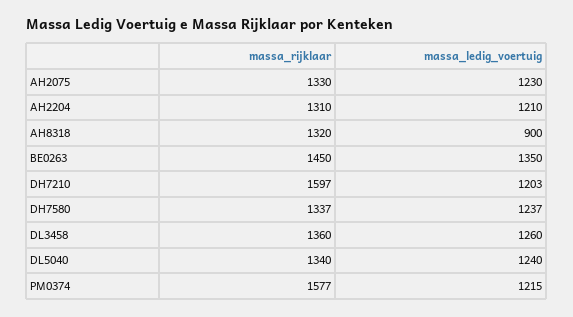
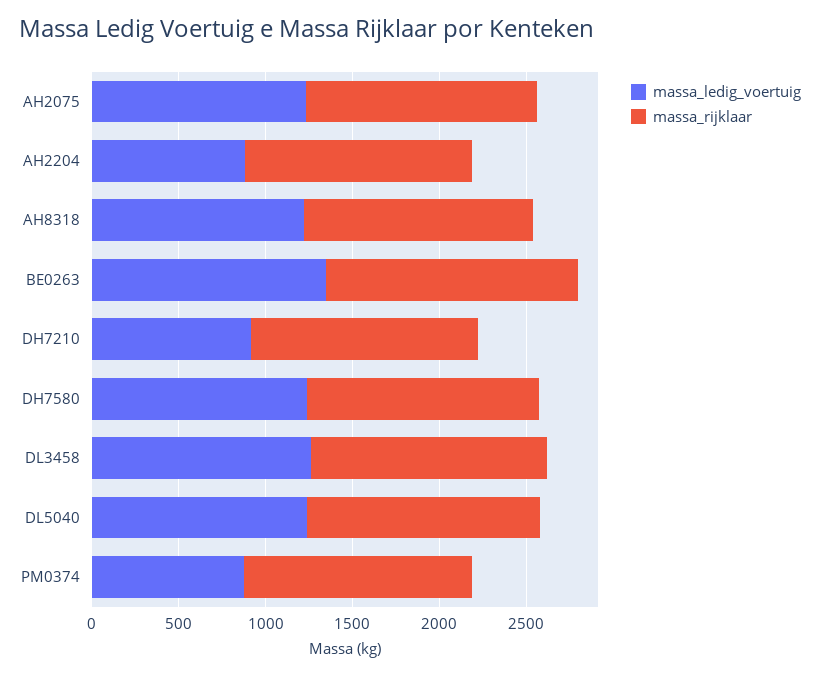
massa_ledig_voertuig, AH2204: 1210 -> 900
massa_ledig_voertuig, AH8318: 900 -> 1200
massa_rijklaar, DH7210: 1597 -> 1300
massa_ledig_voertuig, DH7210: 1203 -> 900
massa_rijklaar, PM0374: 1577 -> 1300
massa_ledig_voertuig, PM0374: 1215 -> 900

